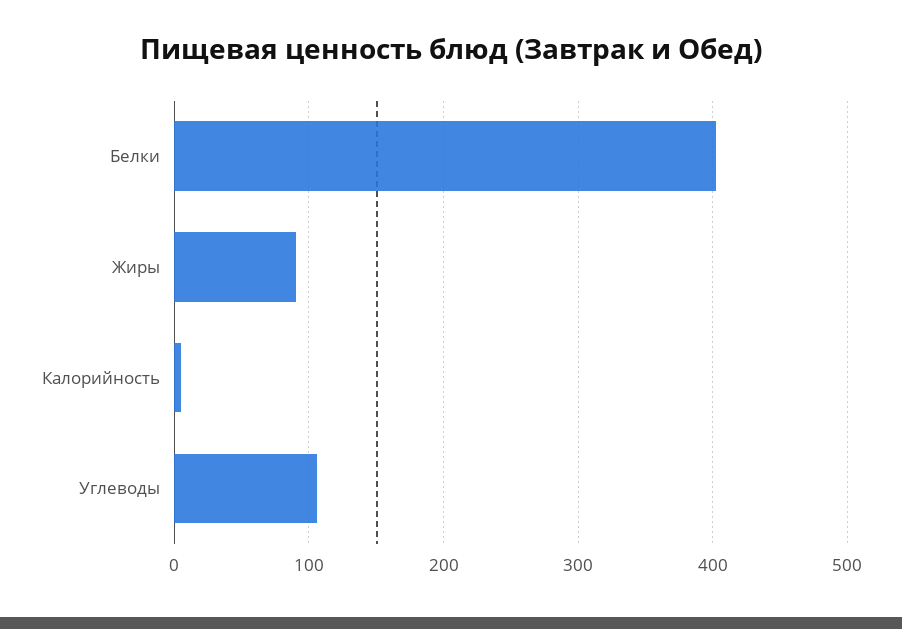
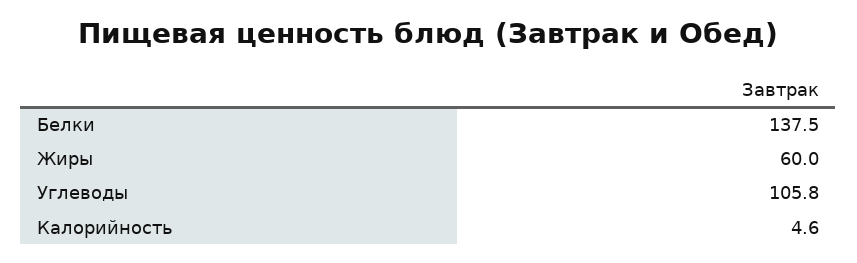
Белки: 400 -> 137.5
Жиры: 90 -> 60

